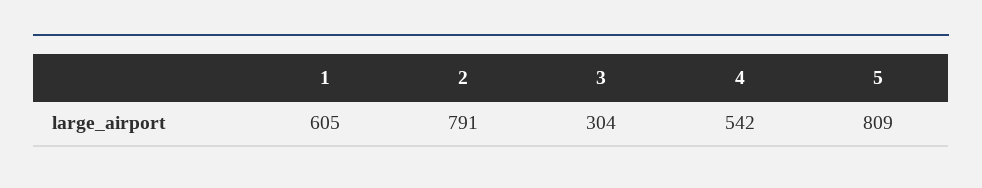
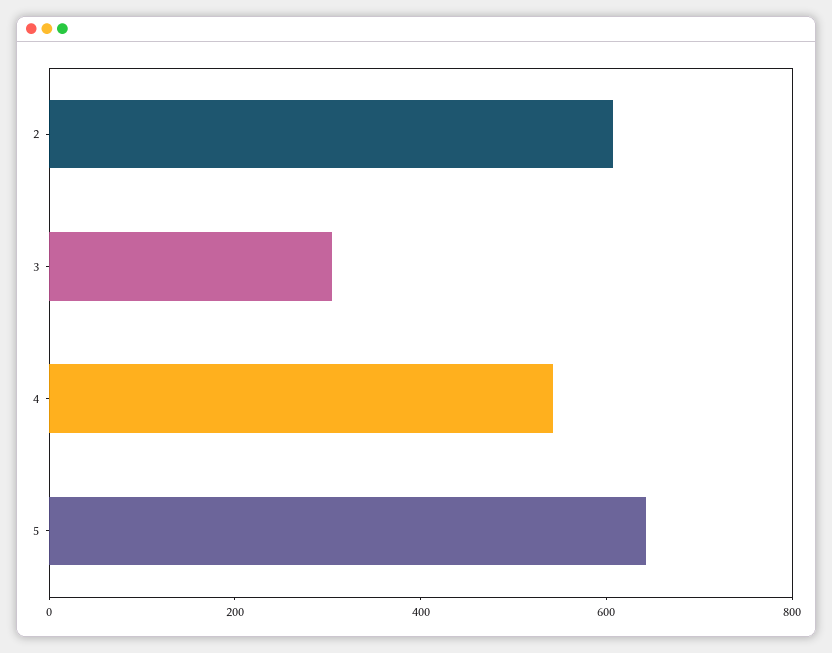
1: 605 -> none
2: 791 -> 600
5: 809 -> 650

